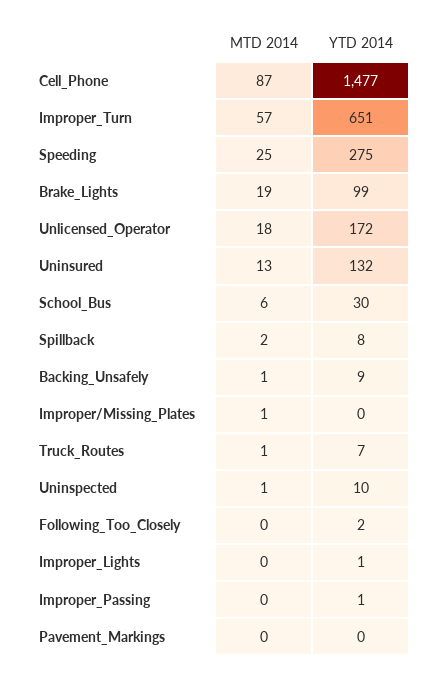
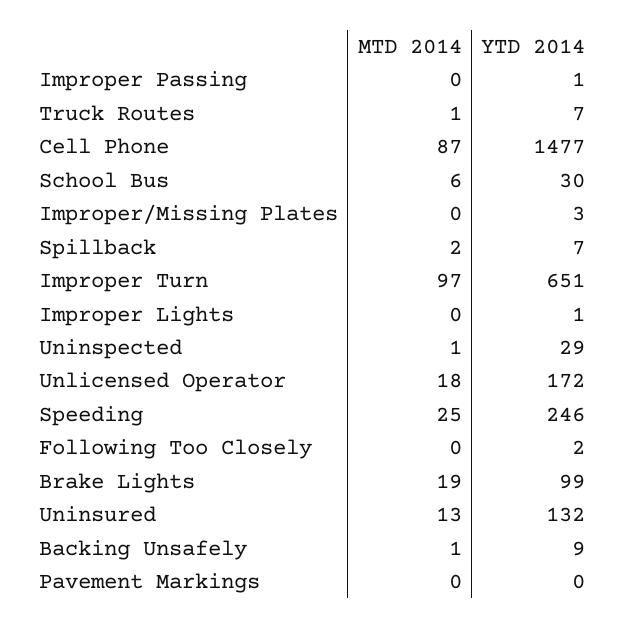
MTD 2014, Improper_Turn: 57 -> 97
YTD 2014, Speeding: 275 -> 246
YTD 2014, Spillback: 8 -> 7
MTD 2014, Improper/Missing_Plates: 1 -> 0
YTD 2014, Improper/Missing_Plates: 0 -> 3
YTD 2014, Uninspected: 10 -> 29

